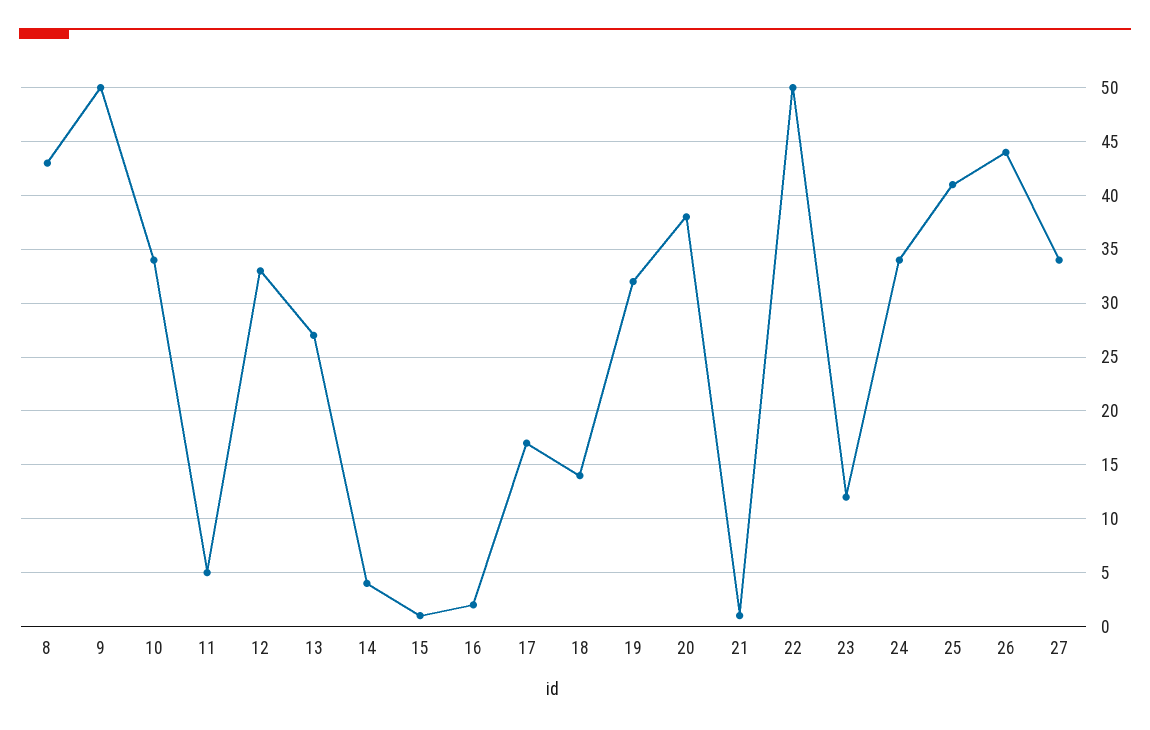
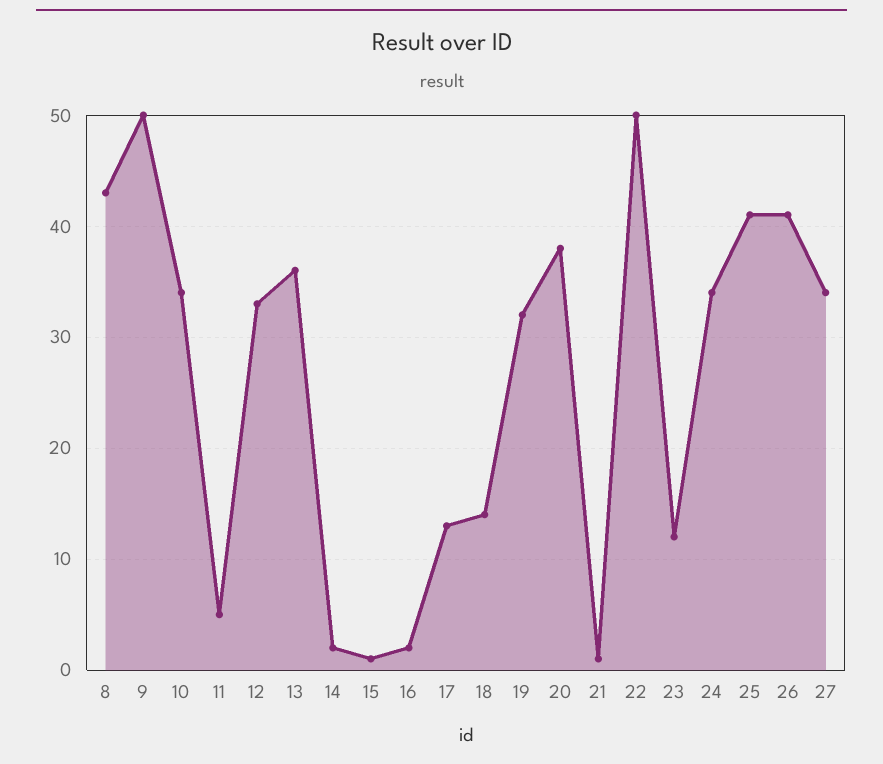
13: 27 -> 36
14: 4 -> 2
17: 17 -> 13
26: 44 -> 41

